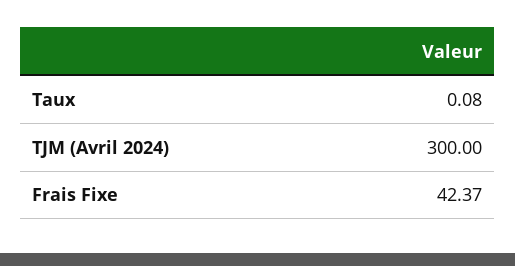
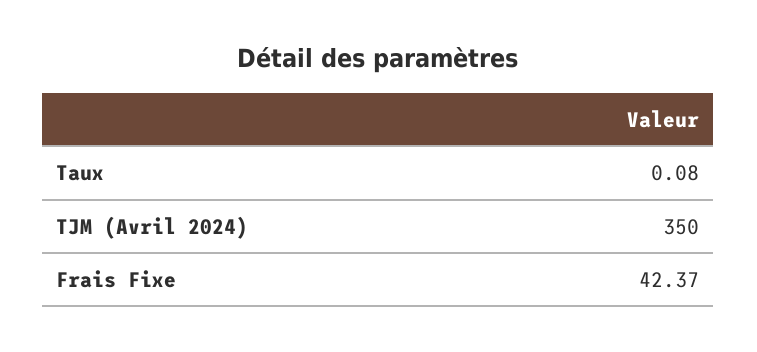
TJM (Avril 2024): 300 -> 350

